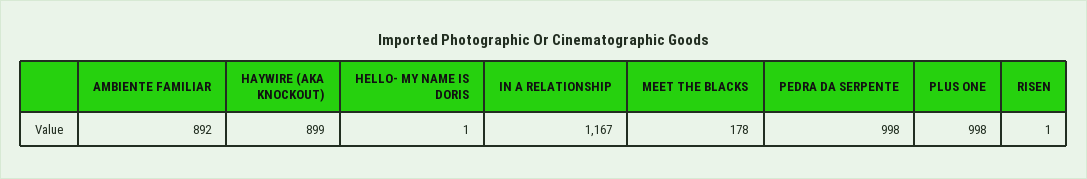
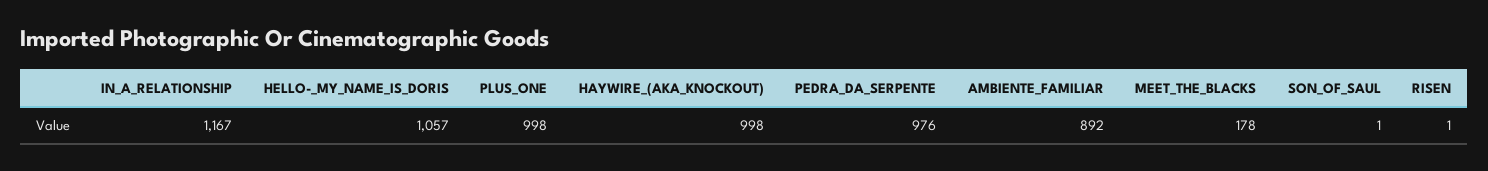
HAYWIRE (AKA KNOCKOUT): 899 -> 998
HELLO- MY NAME IS DORIS: 1 -> 1057
PEDRA DA SERPENTE: 998 -> 976
SON_OF_SAUL: none -> 1

